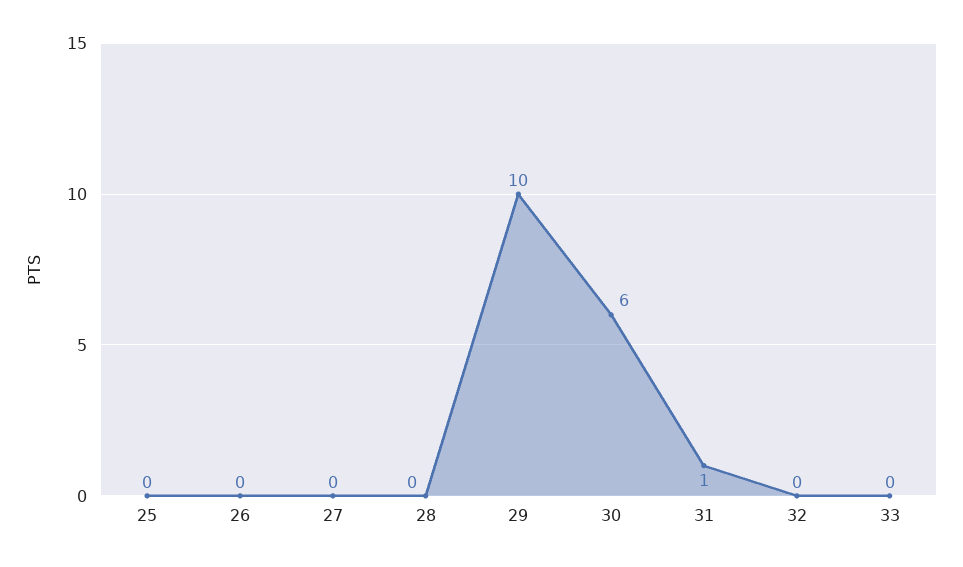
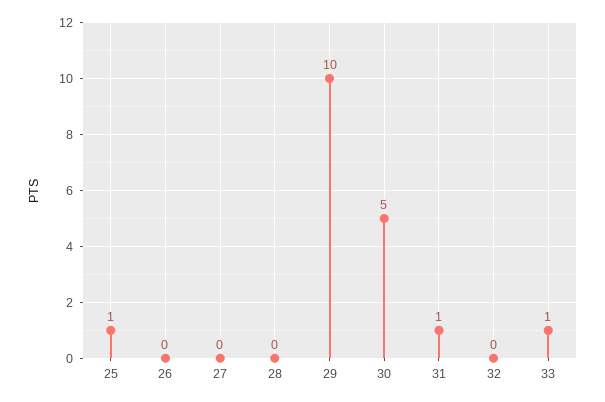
25: 0 -> 1
30: 6 -> 5
33: 0 -> 1

